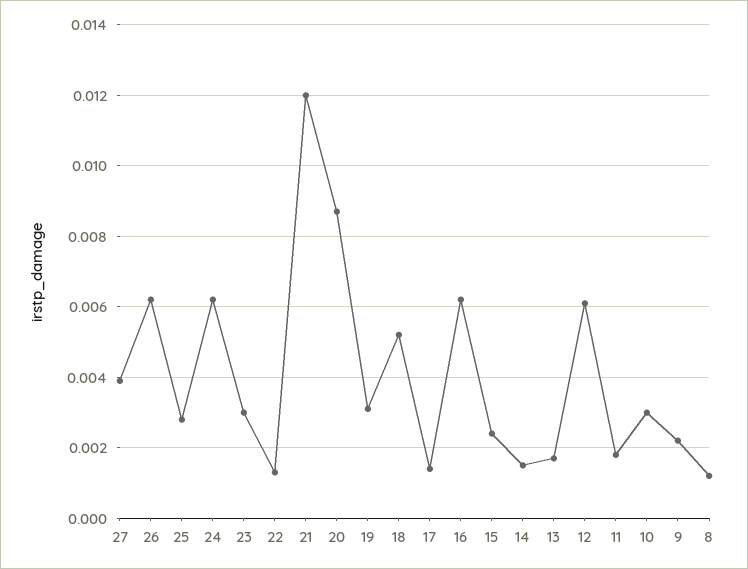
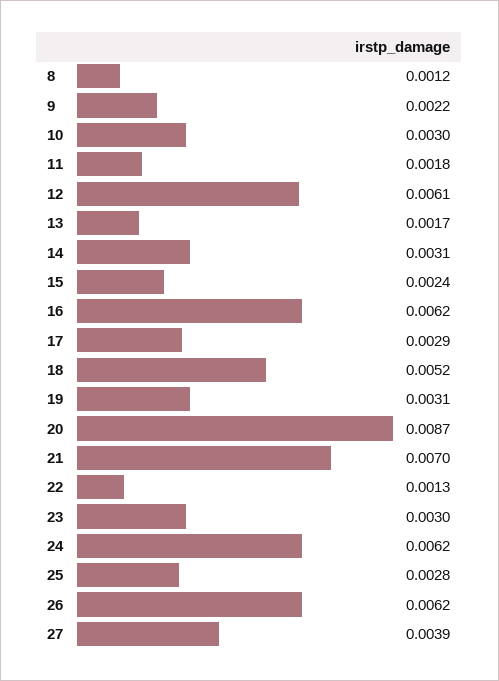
21: 0.012 -> 0.007
17: 0.0015 -> 0.0029
14: 0.0015 -> 0.0031

